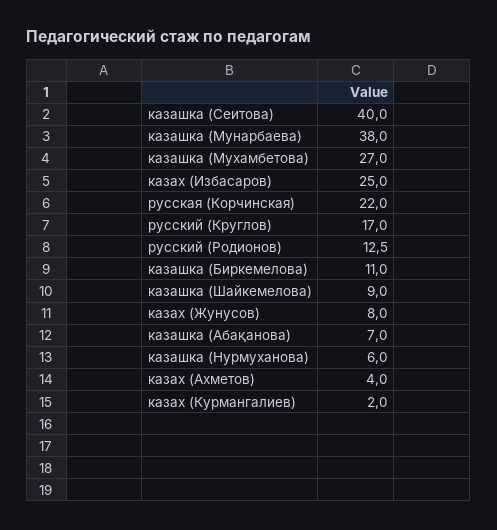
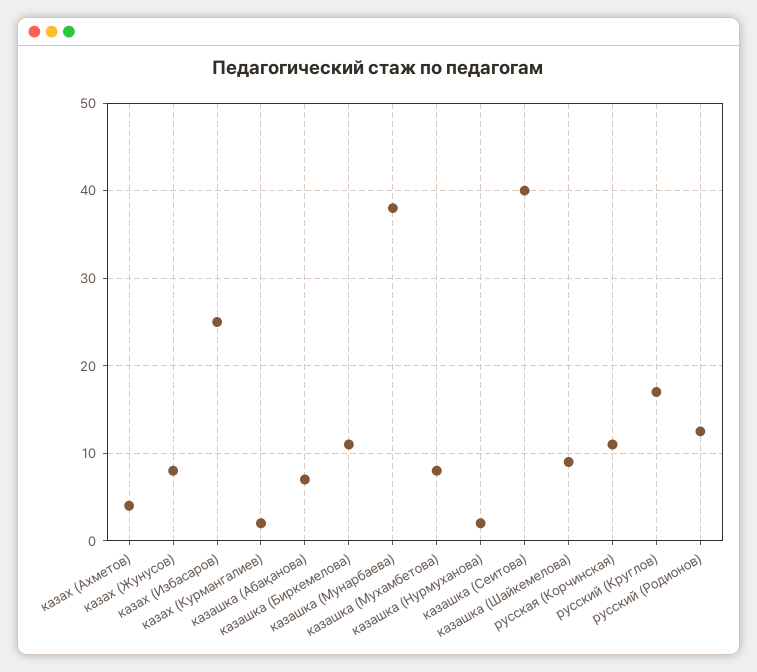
казашка (Мухамбетова): 27 -> 8
русская (Корчинская): 22 -> 11
казашка (Нурмуханова): 6 -> 2

